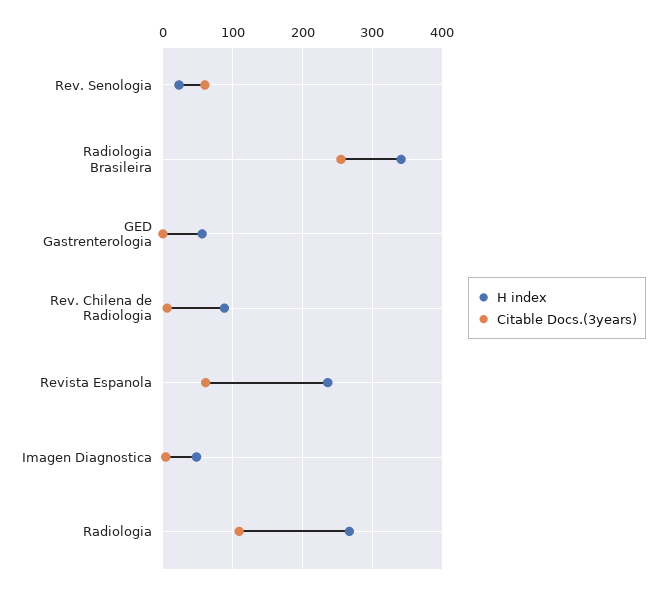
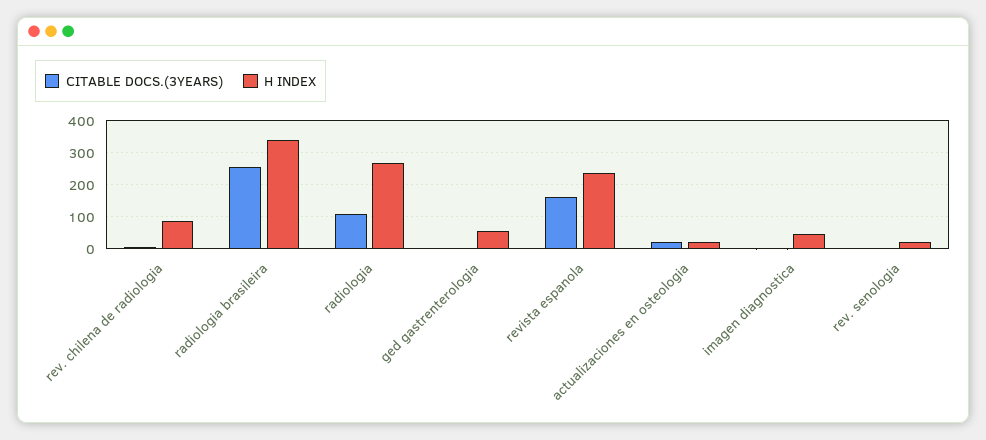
Citable Docs.(3years), Rev. Senologia: 60 -> 0
Citable Docs.(3years), Revista Espanola: 60 -> 160
Citable Docs.(3years), actualizaciones en osteologia: none -> 20
H index, actualizaciones en osteologia: none -> 20

